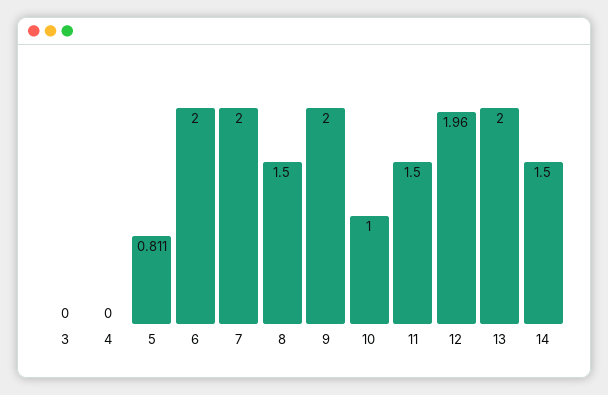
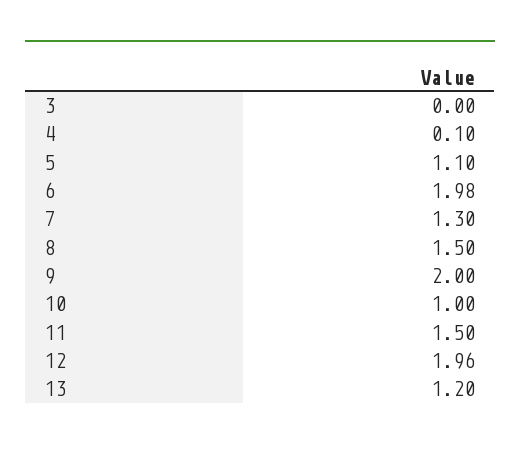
4: 0 -> 0.1
5: 0.811 -> 1.1
6: 2 -> 1.98
7: 2 -> 1.3
13: 2 -> 1.2
14: 1.5 -> none

